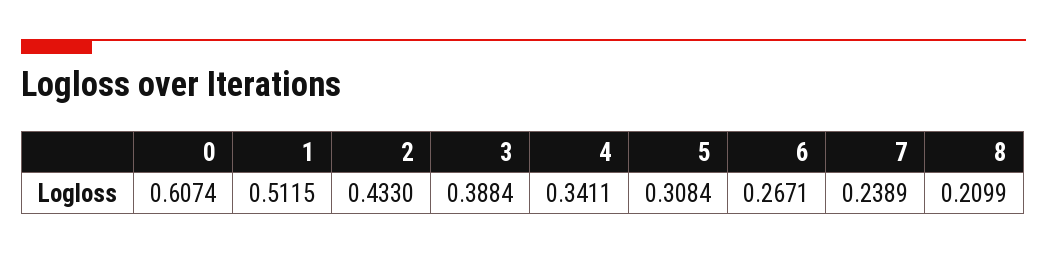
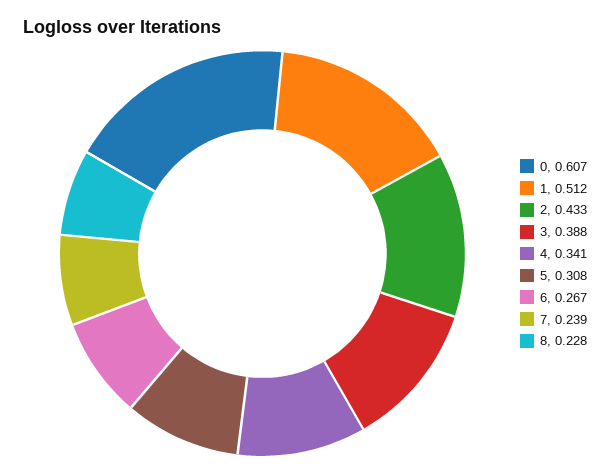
8: 0.2099 -> 0.228

